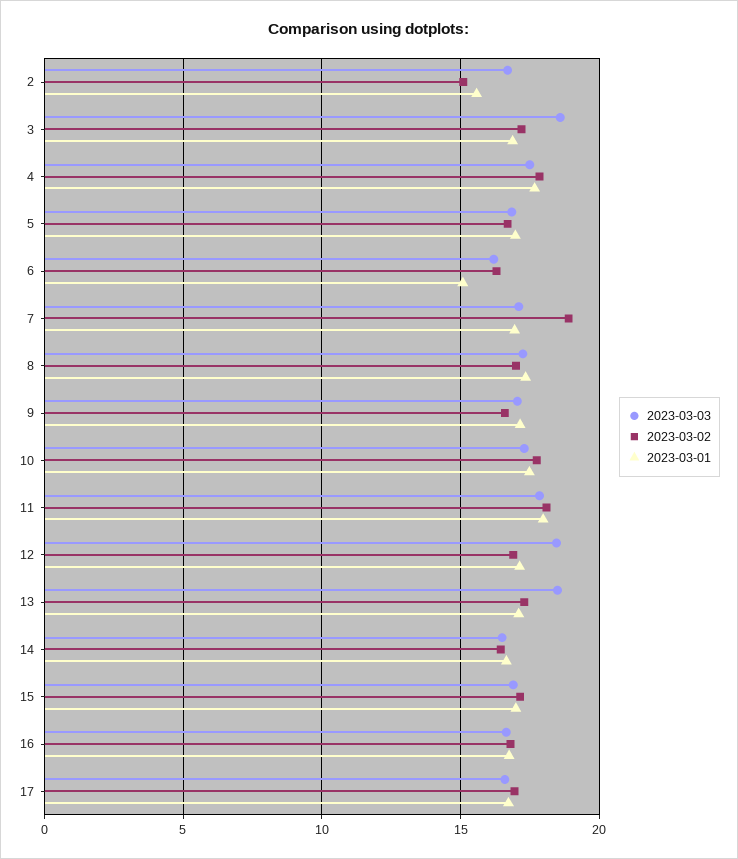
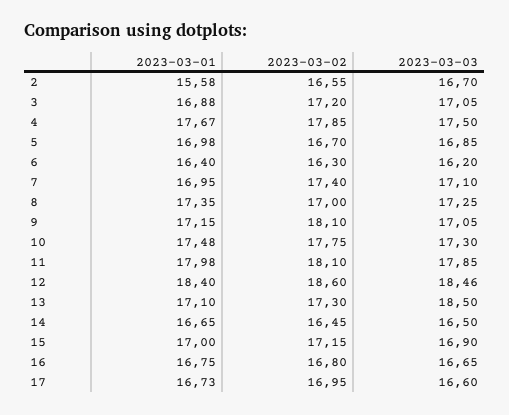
2023-03-02, 2: 15 -> 16.55
2023-03-03, 3: 18.5 -> 17.05
2023-03-01, 6: 15 -> 16.4
2023-03-02, 7: 19 -> 17.4
2023-03-02, 9: 16.5 -> 18.1
2023-03-02, 12: 17 -> 18.6
2023-03-01, 12: 17 -> 18.4

